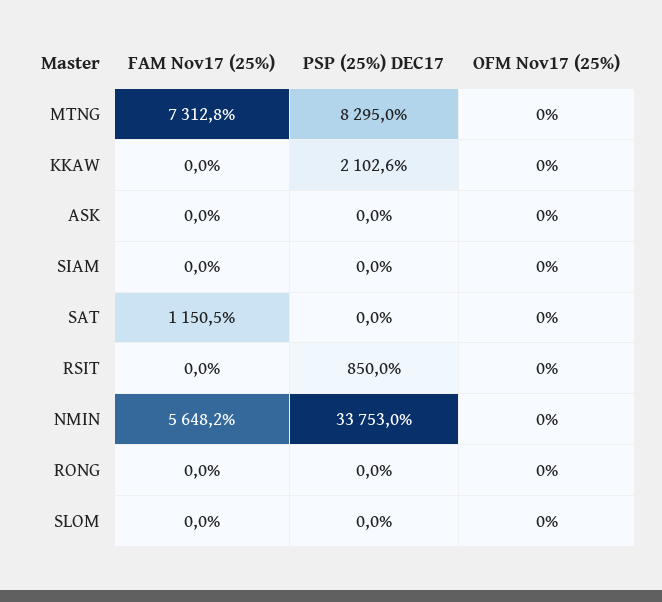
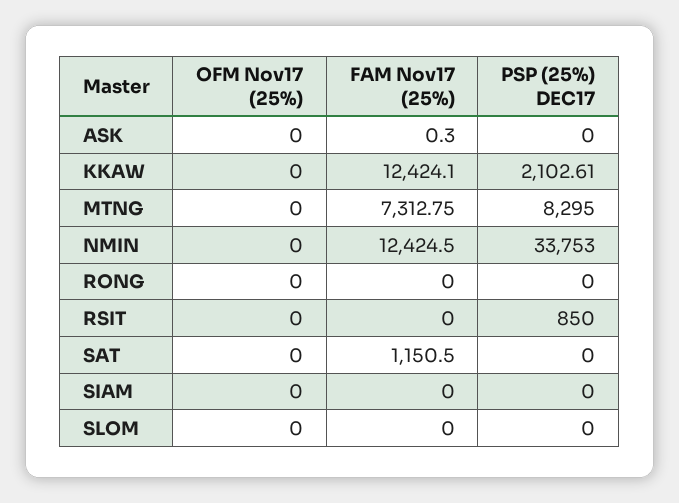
FAM Nov17 (25%), KKAW: 0 -> 12424.1
FAM Nov17 (25%), ASK: 0 -> 0.3
FAM Nov17 (25%), NMIN: 5648.2 -> 12424.5

